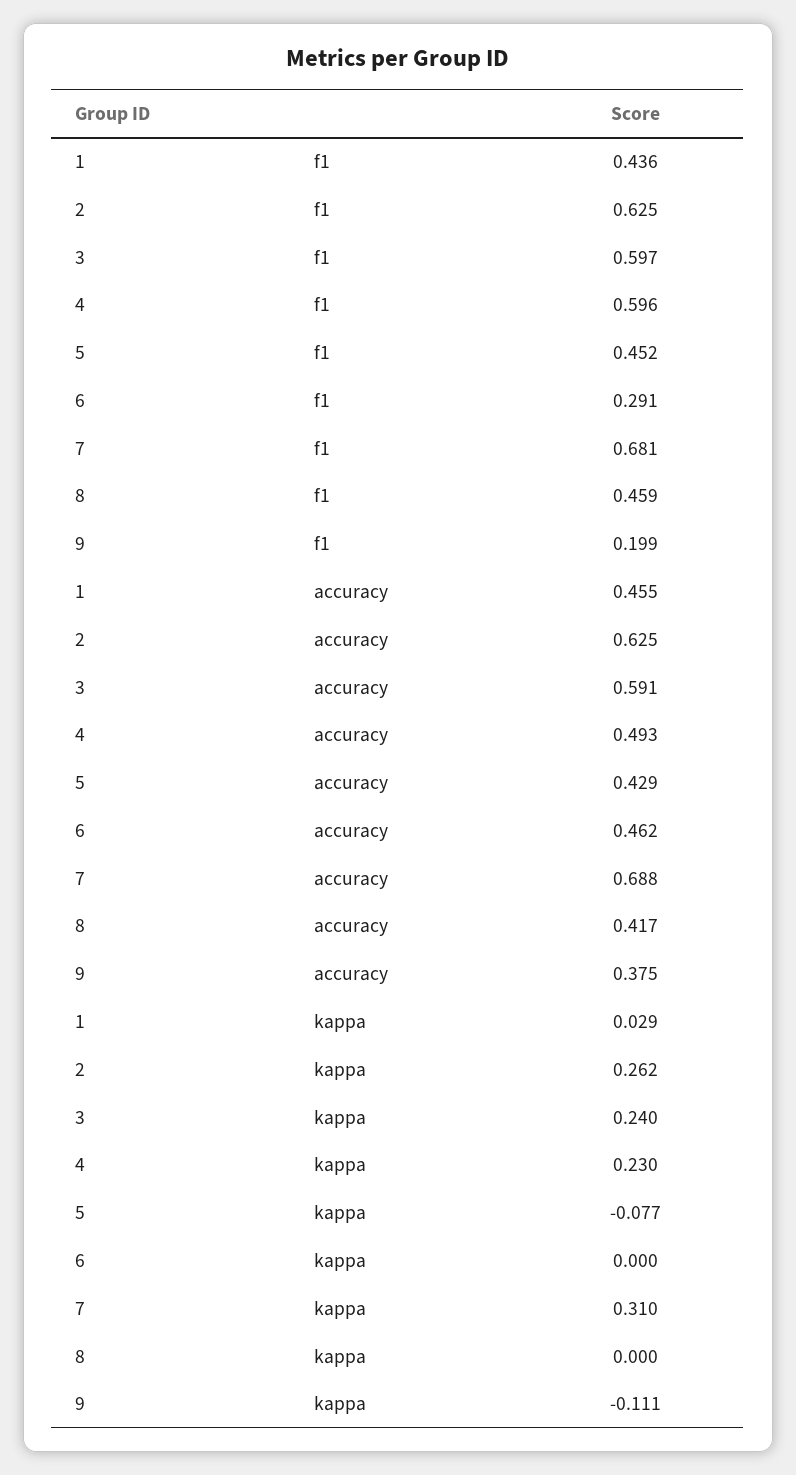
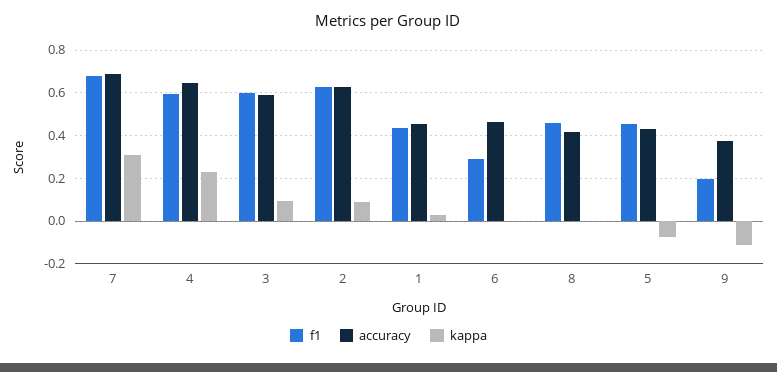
accuracy, 4: 0.493 -> 0.65
kappa, 2: 0.262 -> 0.1
kappa, 3: 0.24 -> 0.1

